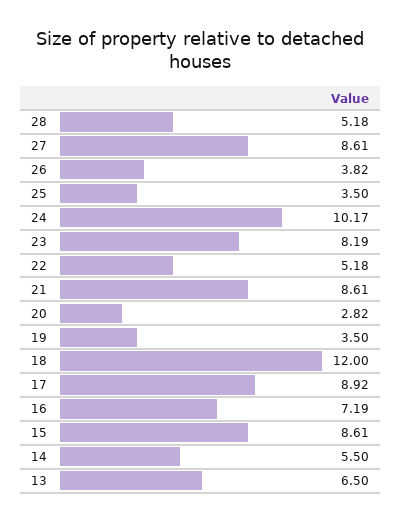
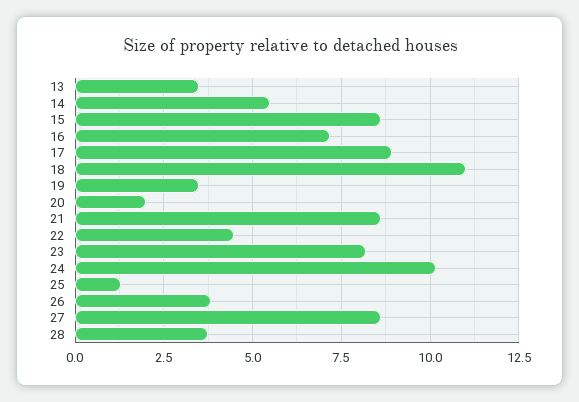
28: 5.18 -> 3.75
25: 3.5 -> 1.25
22: 5.18 -> 4.5
20: 2.82 -> 2
18: 12 -> 11
13: 6.5 -> 3.5

